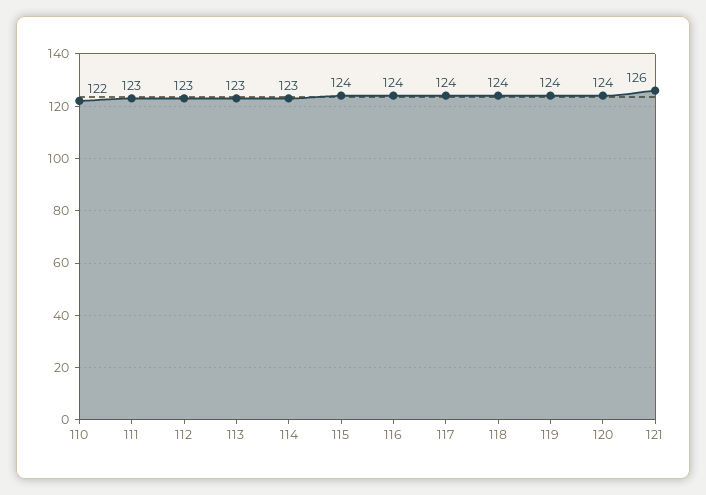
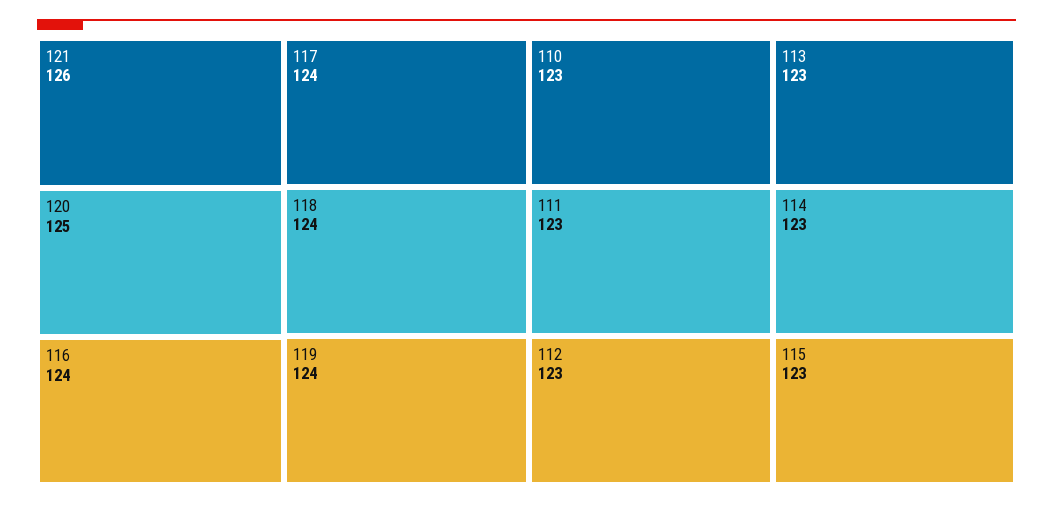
110: 122 -> 123
115: 124 -> 123
120: 124 -> 125

